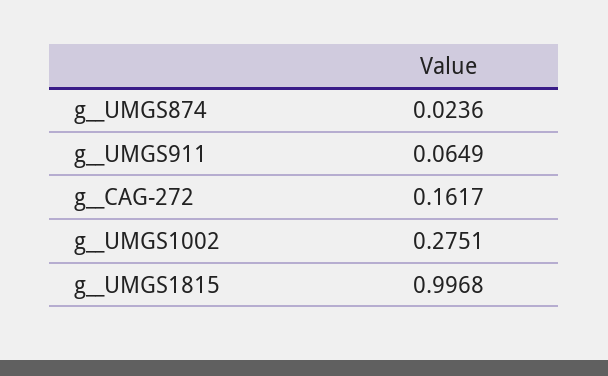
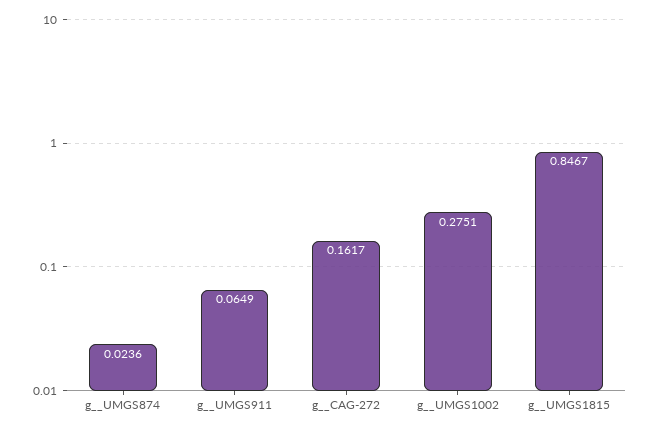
g__UMGS1815: 0.9968 -> 0.8467

